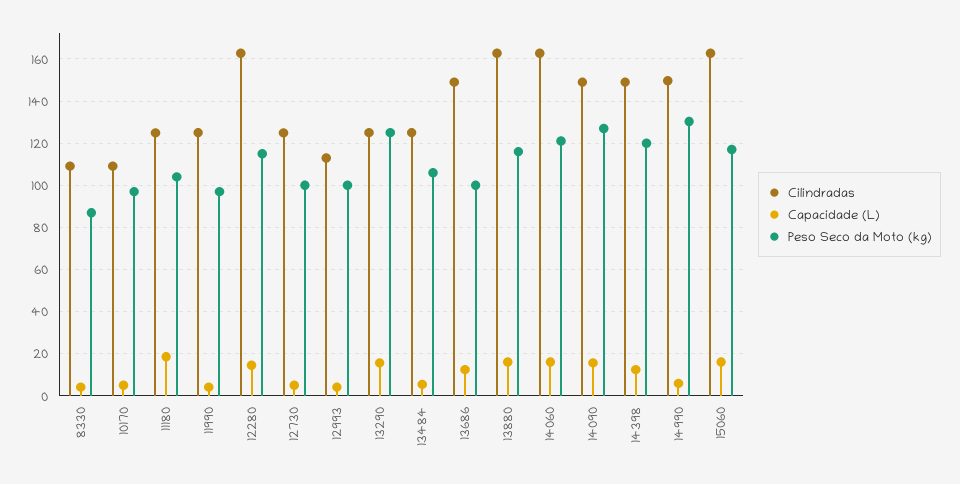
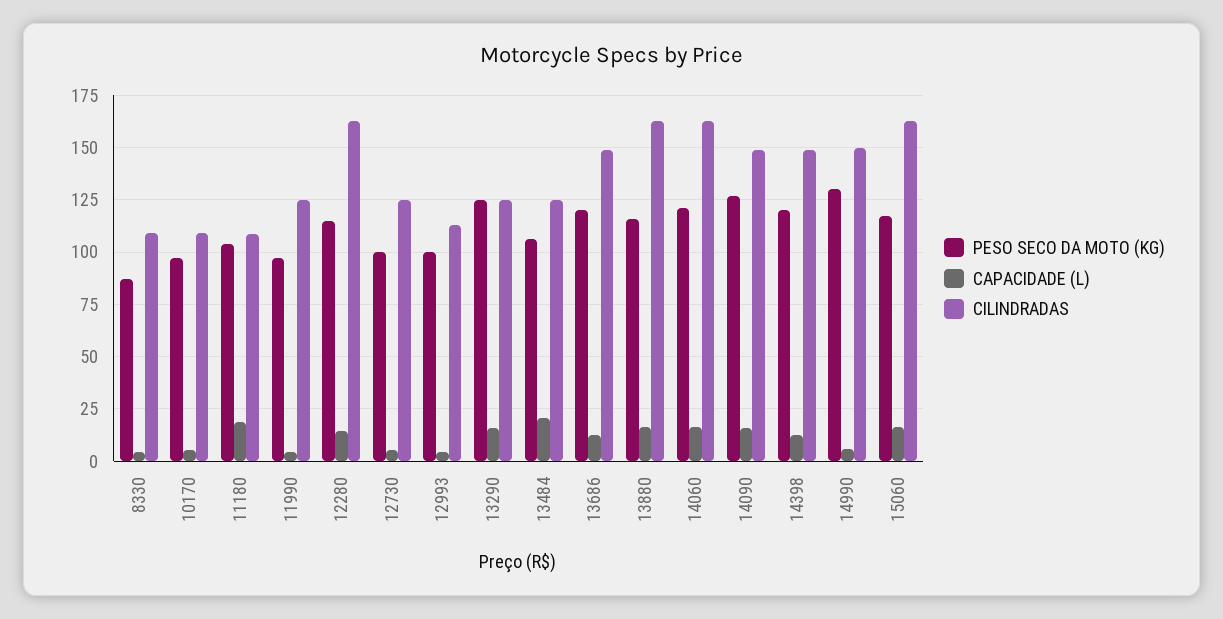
Cilindradas, 11180: 125 -> 110
Capacidade (L), 13484: 5 -> 20
Peso Seco da Moto (kg), 13686: 100 -> 120

